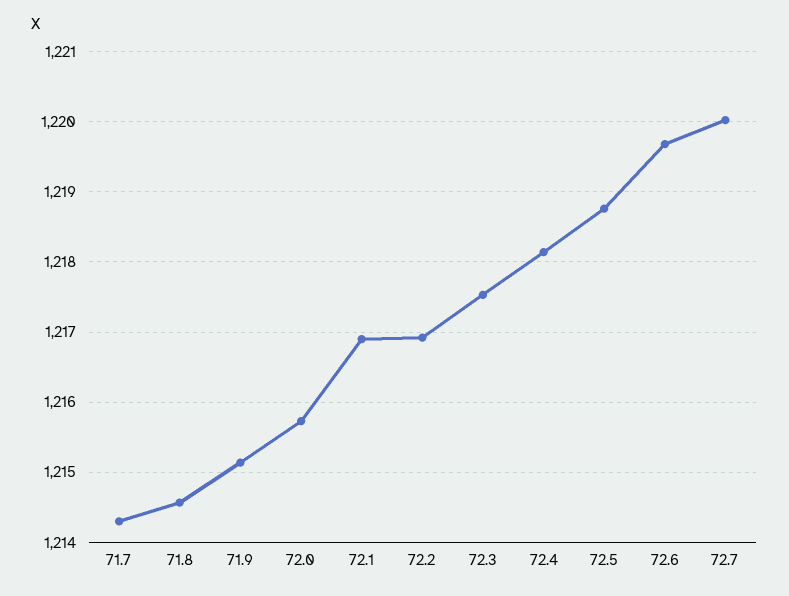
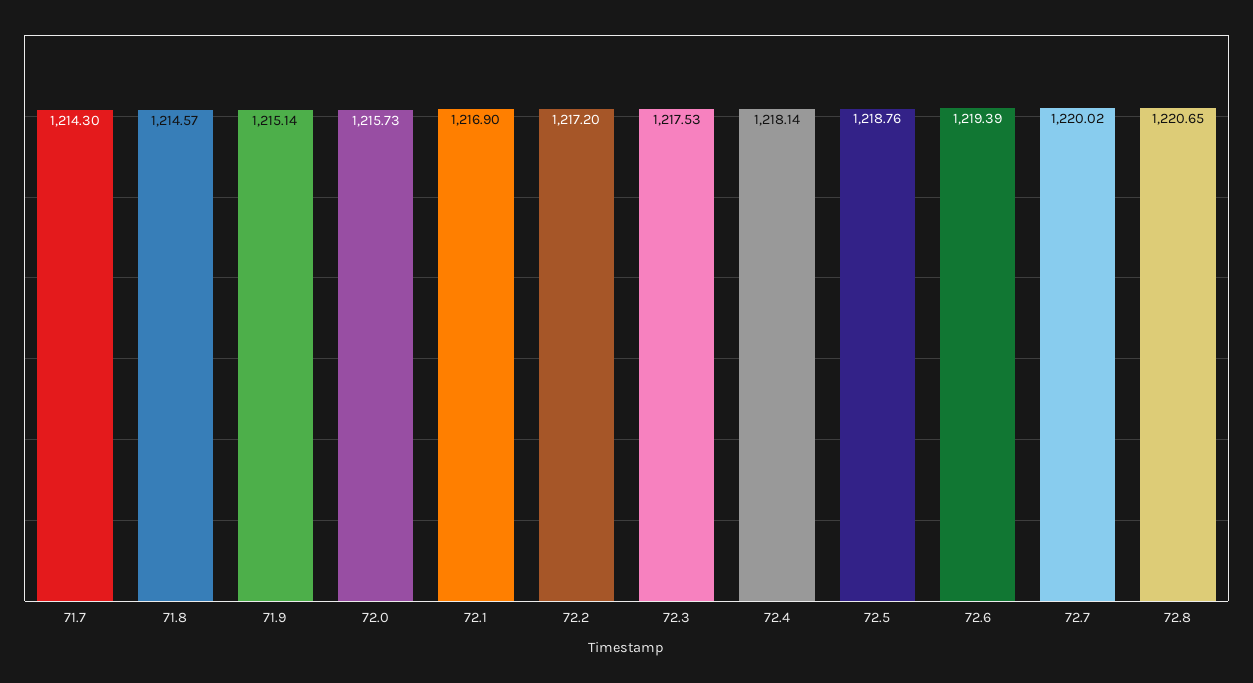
72.2: 1216.9 -> 1217.2
72.6: 1219.7 -> 1219.39
72.8: none -> 1220.65

